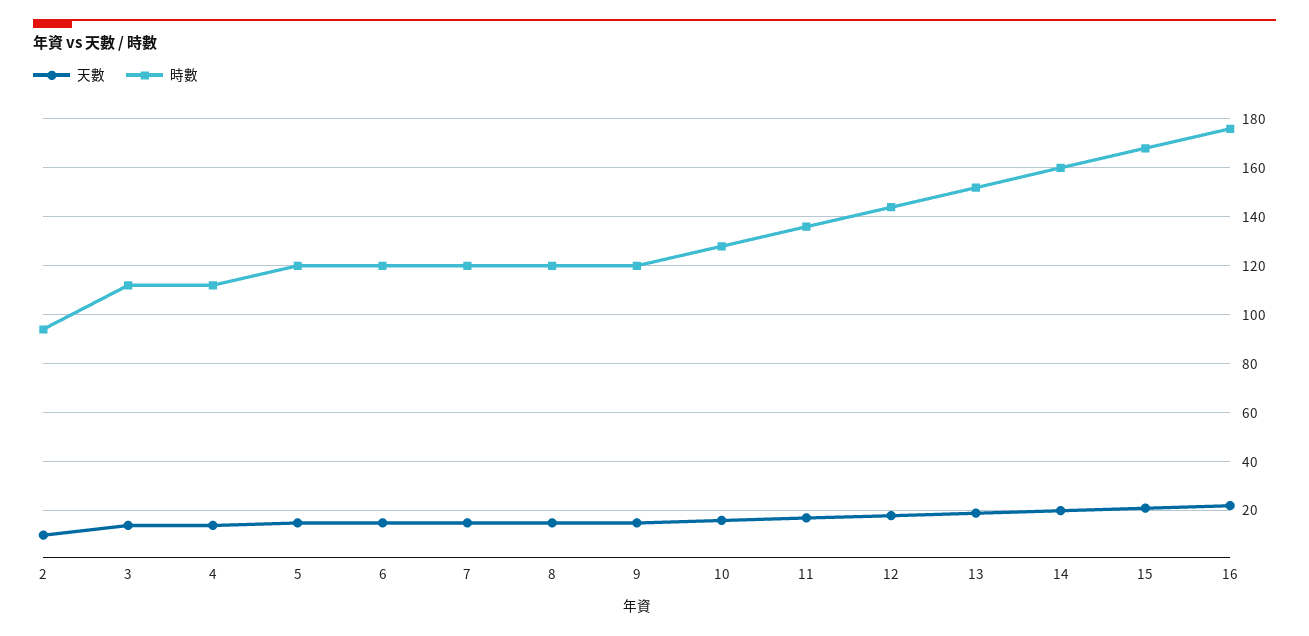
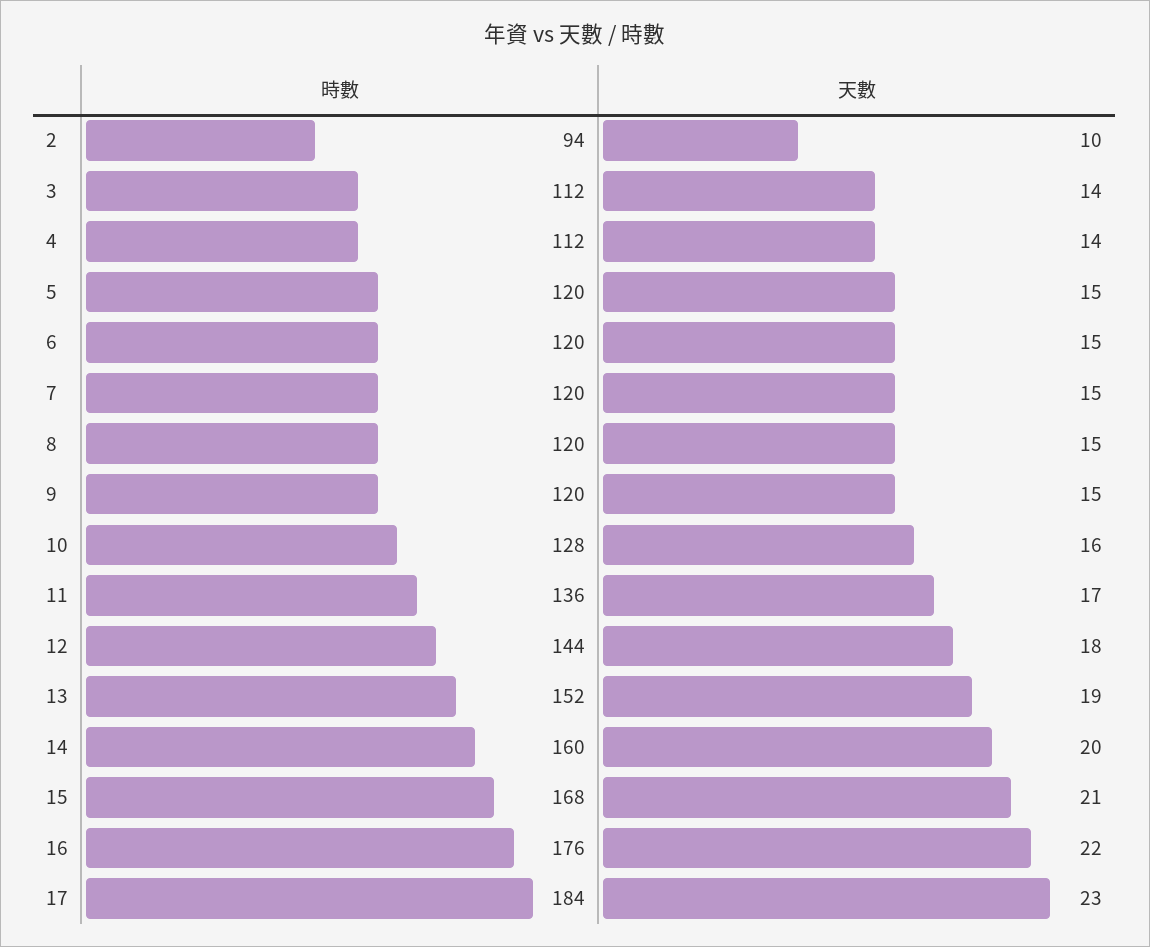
時數, 17: none -> 184
天數, 17: none -> 23

